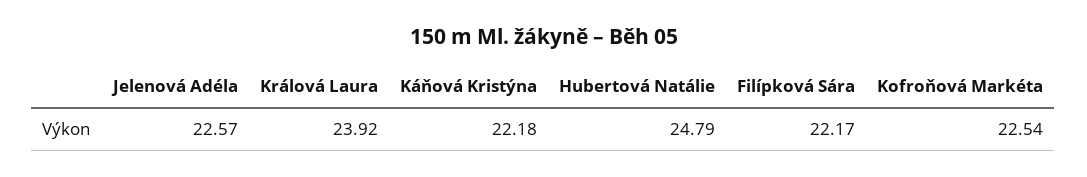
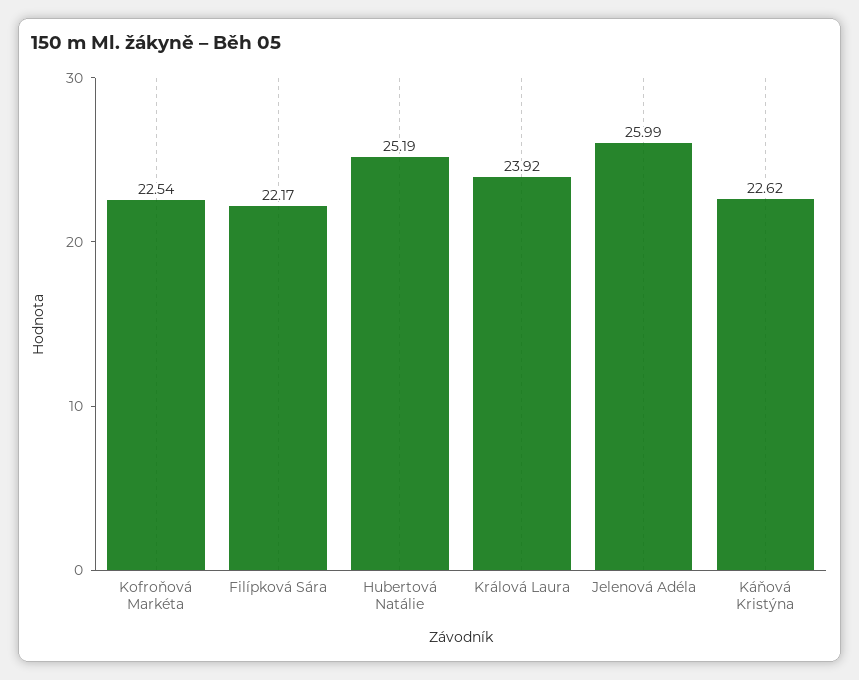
Jelenová Adéla: 22.57 -> 25.99
Káňová Kristýna: 22.18 -> 22.62
Hubertová Natálie: 24.79 -> 25.19

